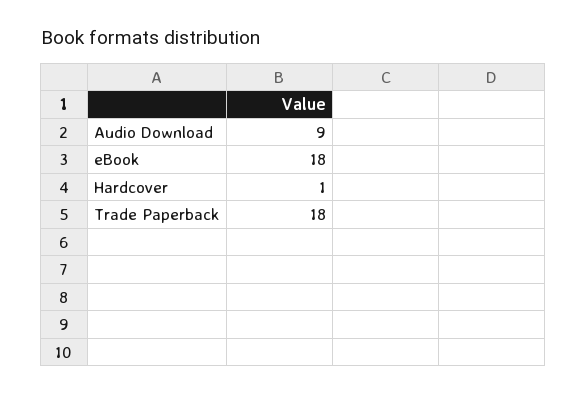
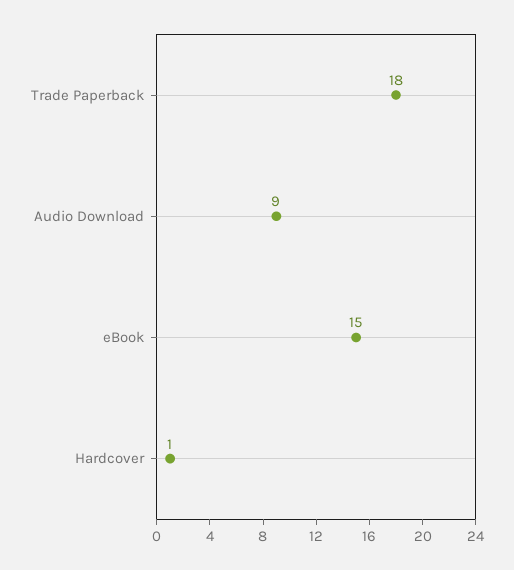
eBook: 18 -> 15

